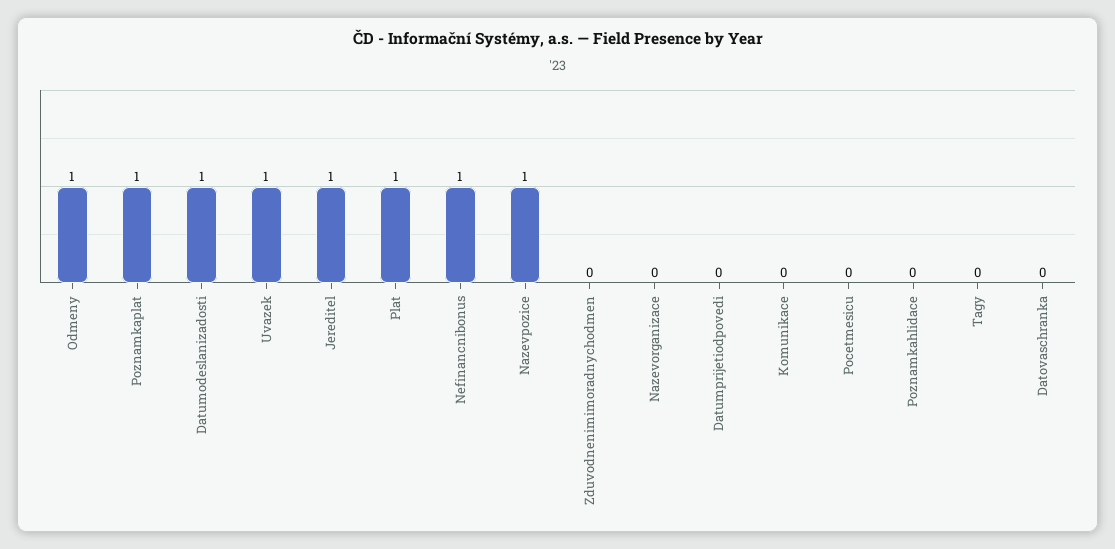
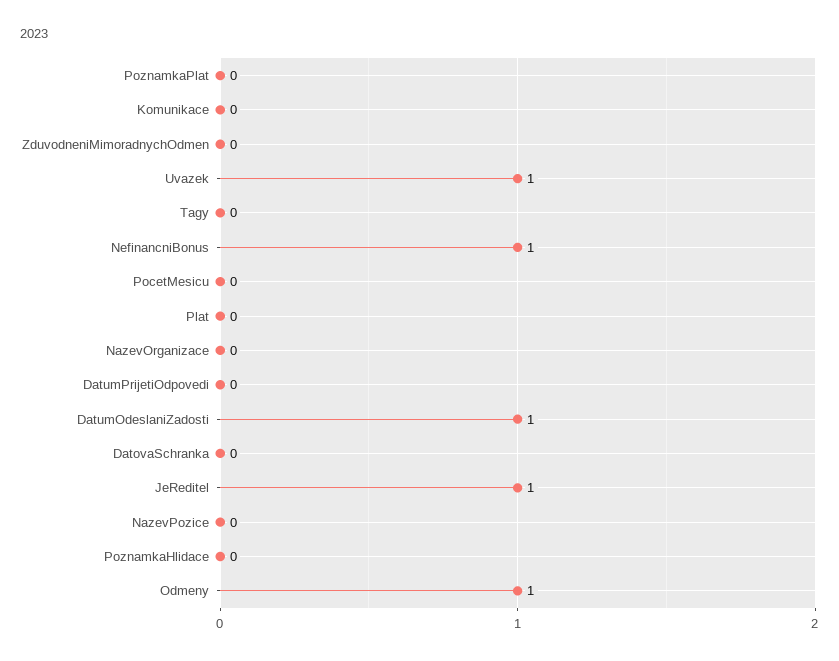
Poznamkaplat: 1 -> 0
Plat: 1 -> 0
Nazevpozice: 1 -> 0

